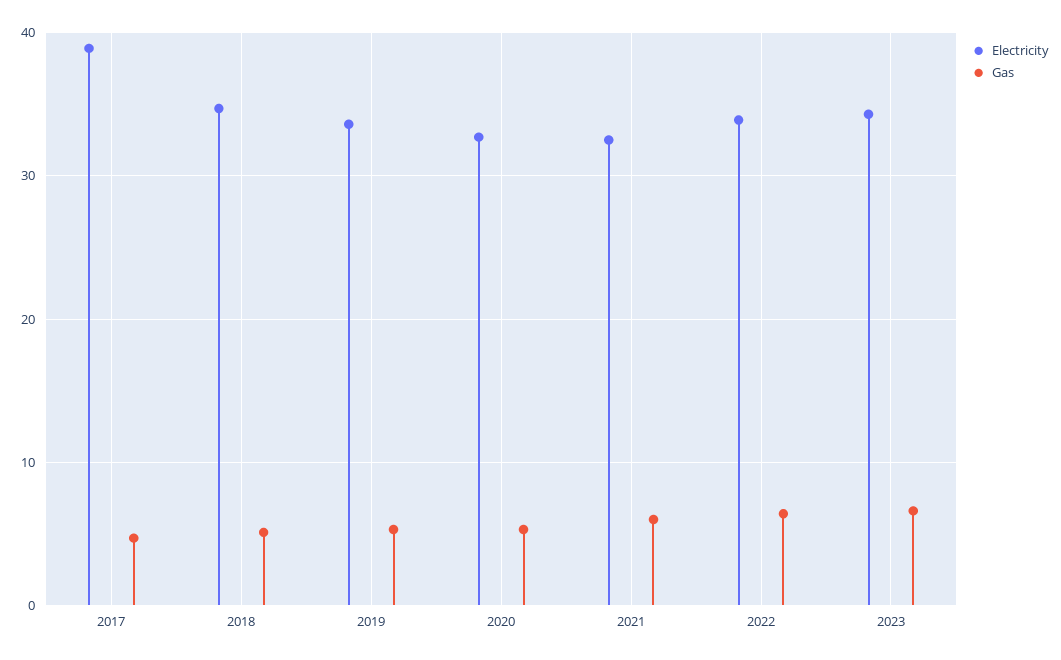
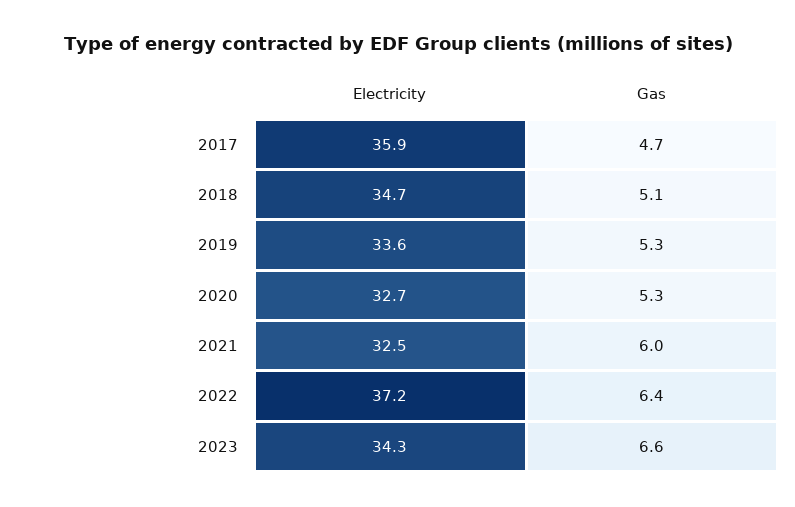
Electricity, 2017: 39 -> 35.9
Electricity, 2022: 34 -> 37.2

